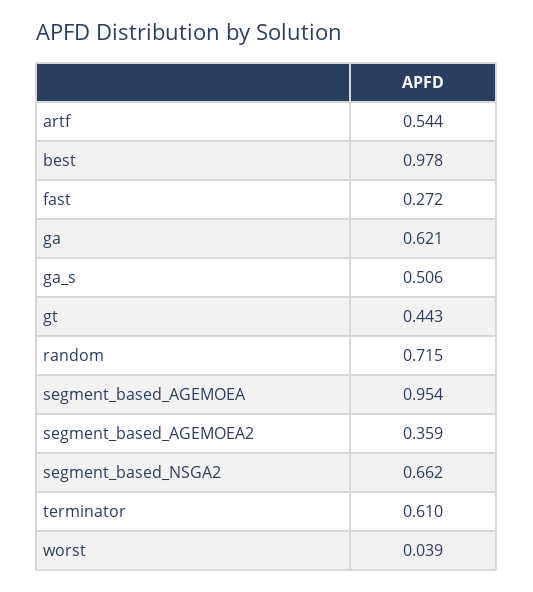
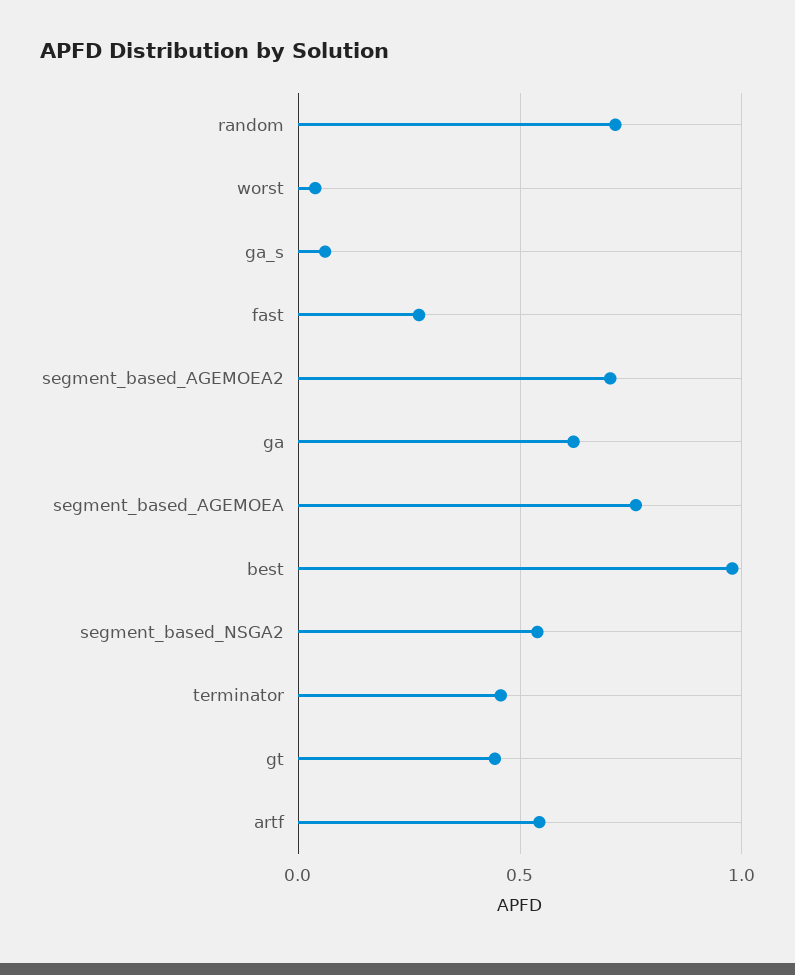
ga_s: 0.506 -> 0.05
segment_based_AGEMOEA: 0.954 -> 0.75
segment_based_AGEMOEA2: 0.359 -> 0.7
segment_based_NSGA2: 0.662 -> 0.55
terminator: 0.61 -> 0.45

